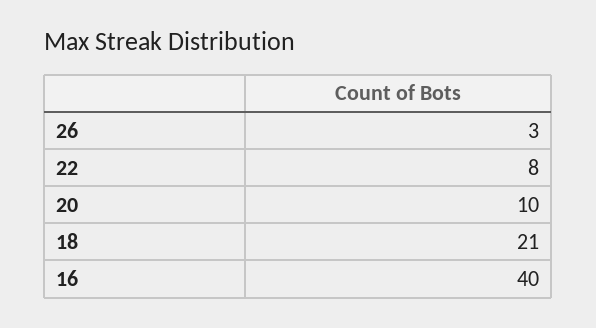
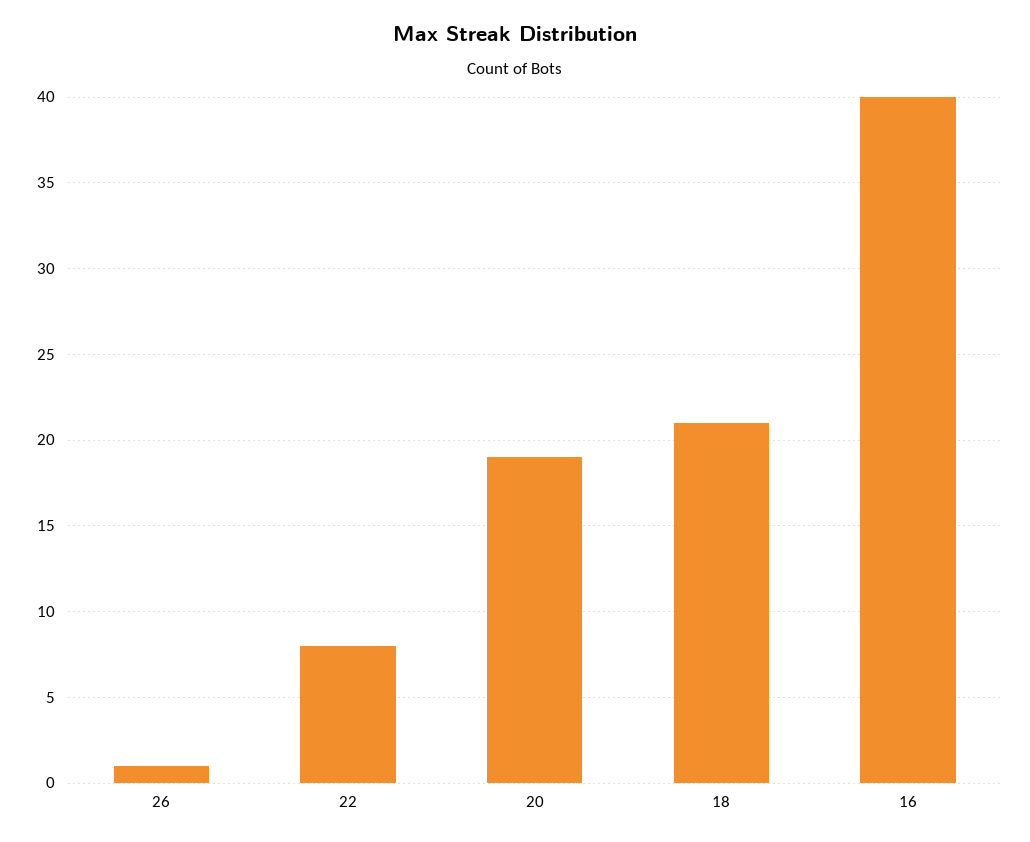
26: 3 -> 1
20: 10 -> 19

